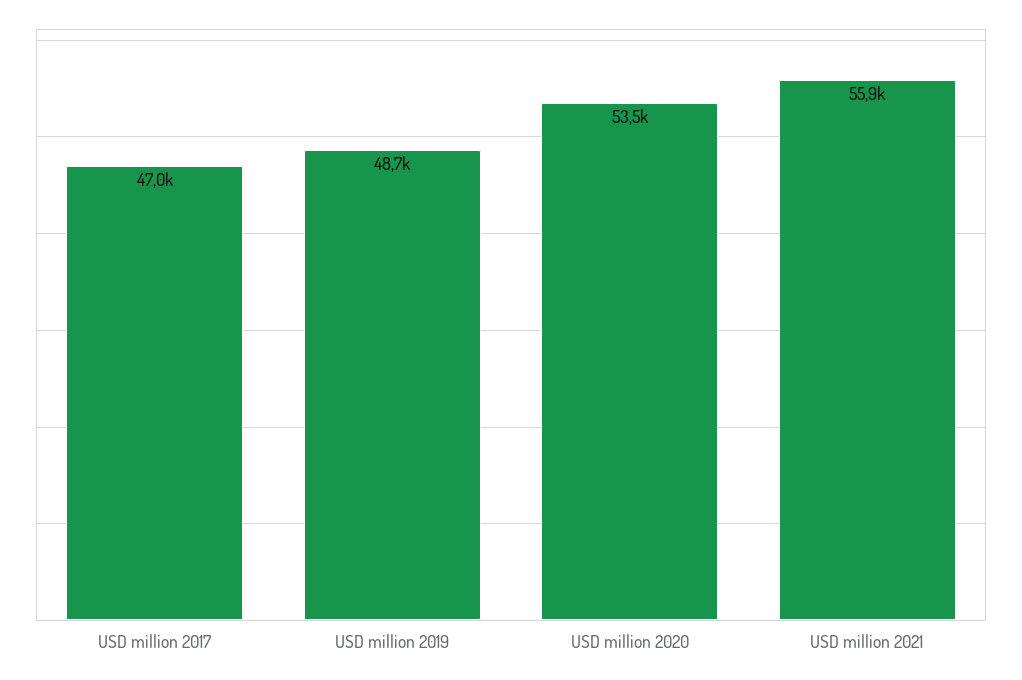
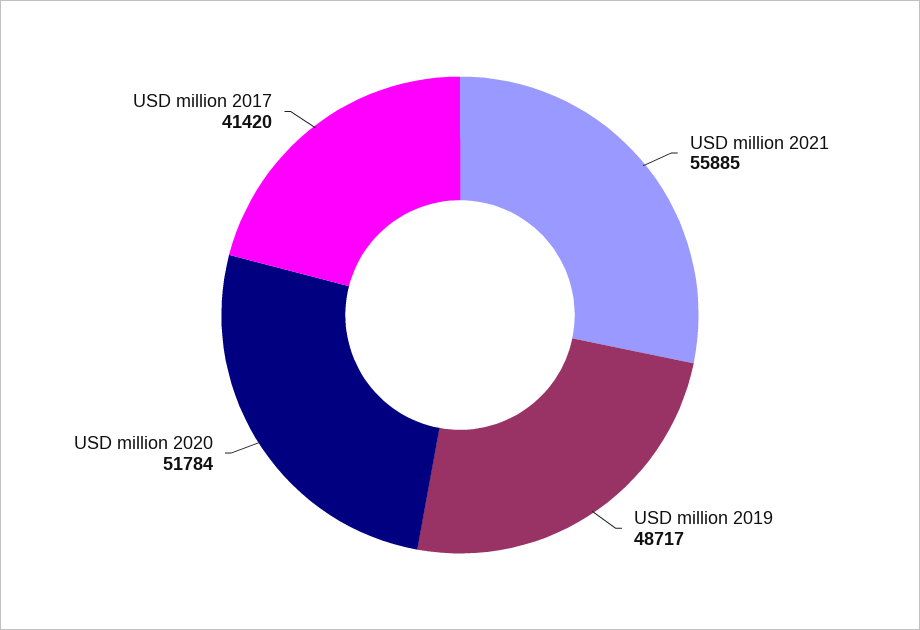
USD million 2017: 47000 -> 41420
USD million 2020: 53500 -> 51784

